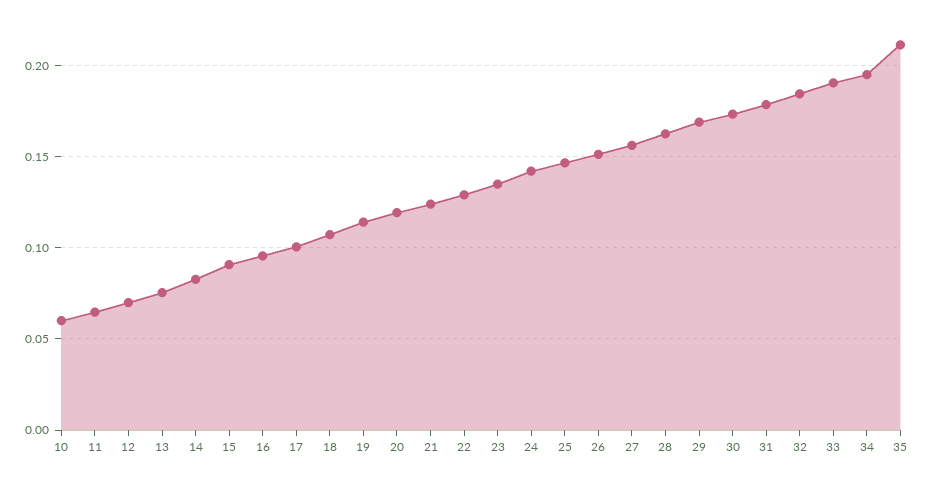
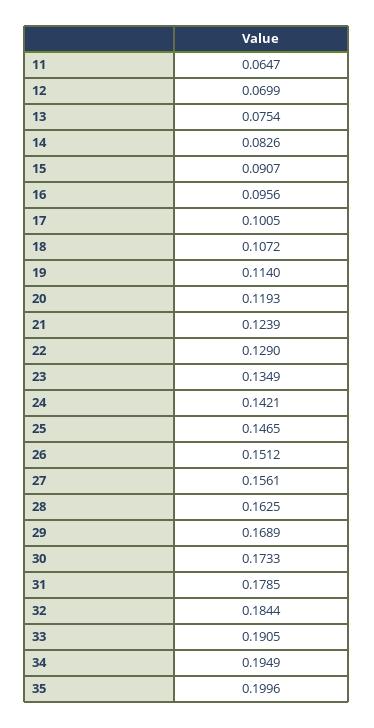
10: 0.06 -> none
35: 0.21 -> 0.1996

